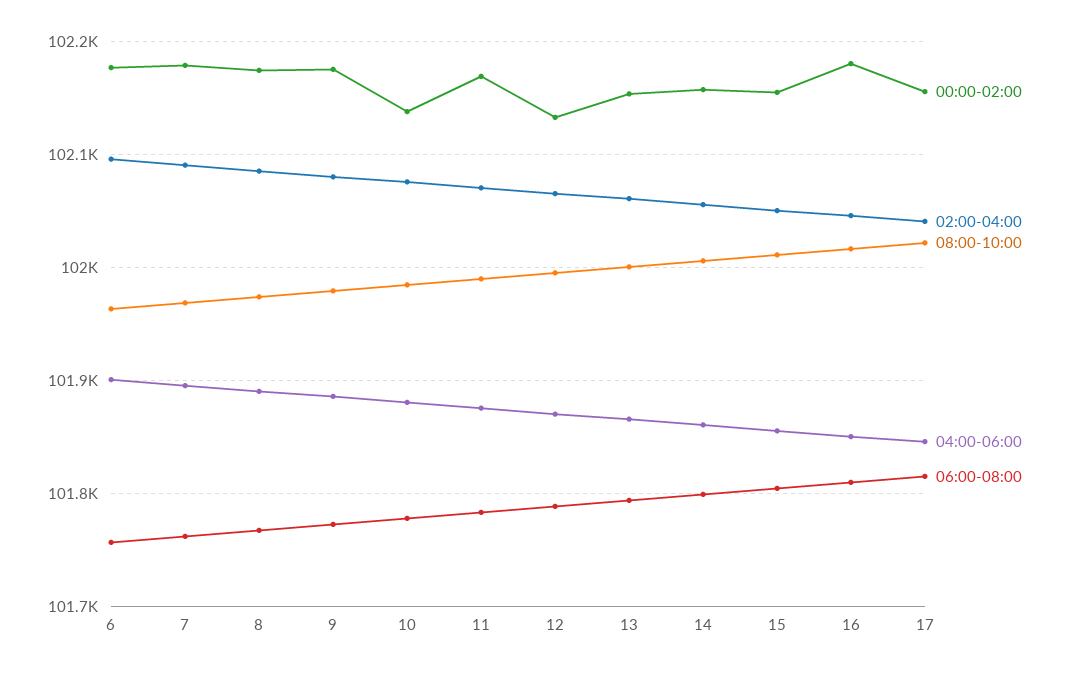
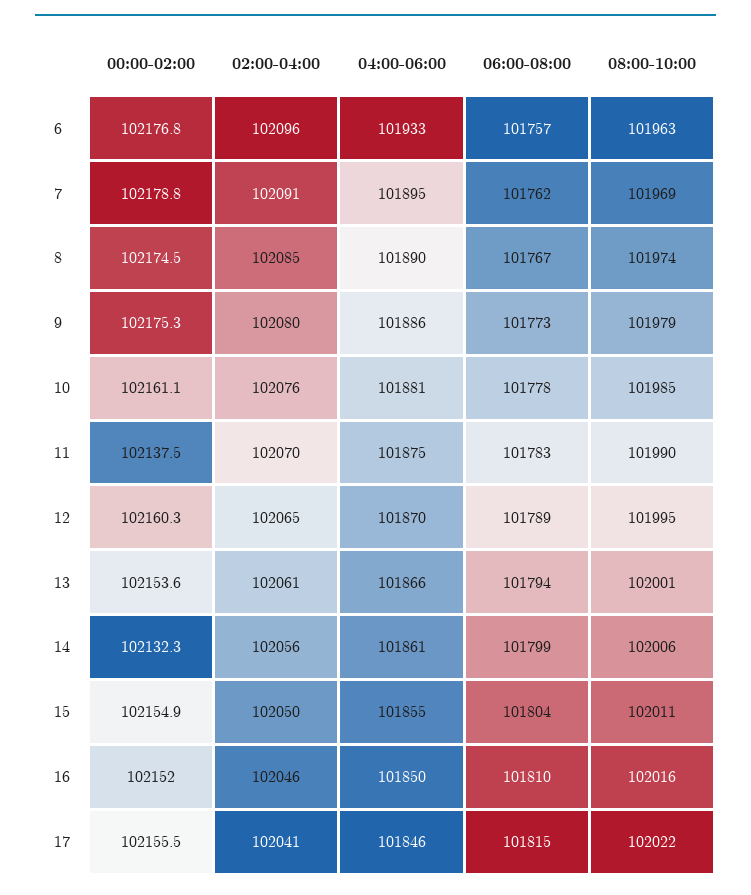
04:00-06:00, 6: 101900 -> 101933
00:00-02:00, 10: 102140 -> 102161.1
00:00-02:00, 11: 102170 -> 102137.5
00:00-02:00, 12: 102130 -> 102160.3
00:00-02:00, 14: 102160 -> 102132.3
00:00-02:00, 16: 102180 -> 102152

